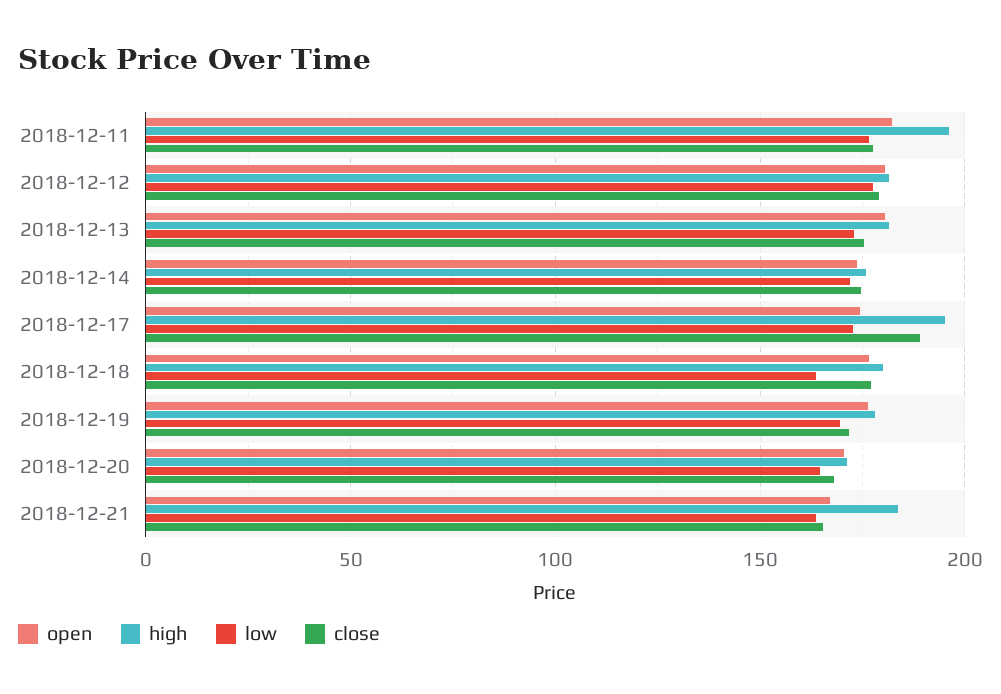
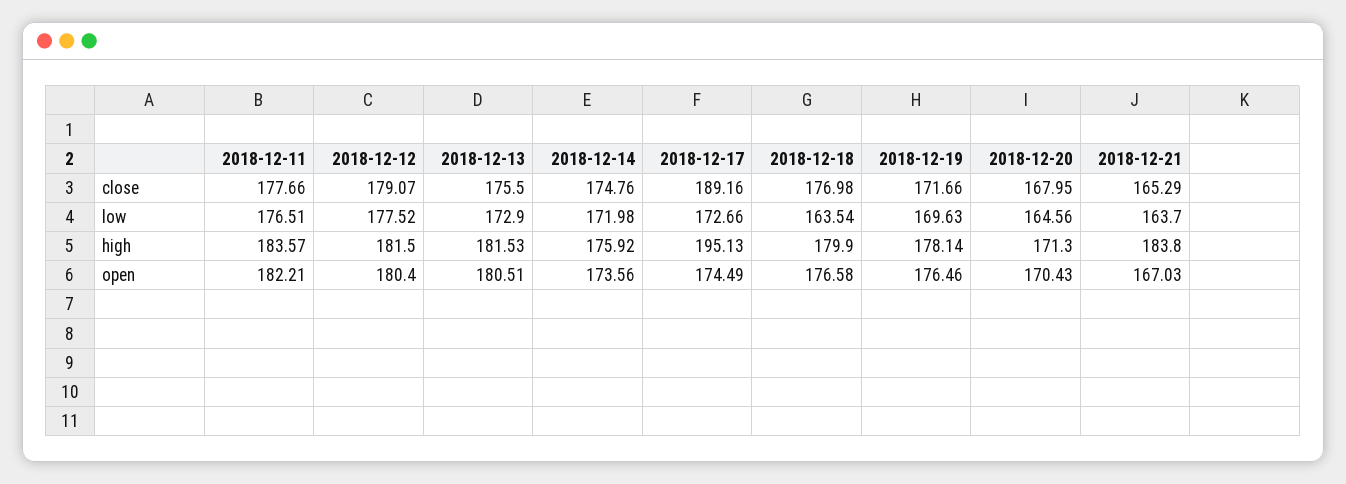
high, 2018-12-11: 195 -> 183.57

